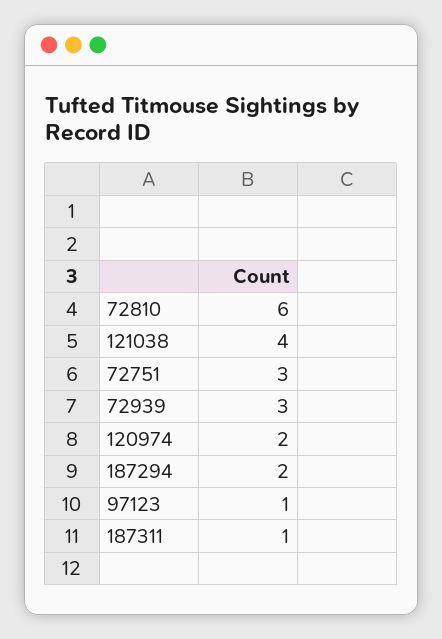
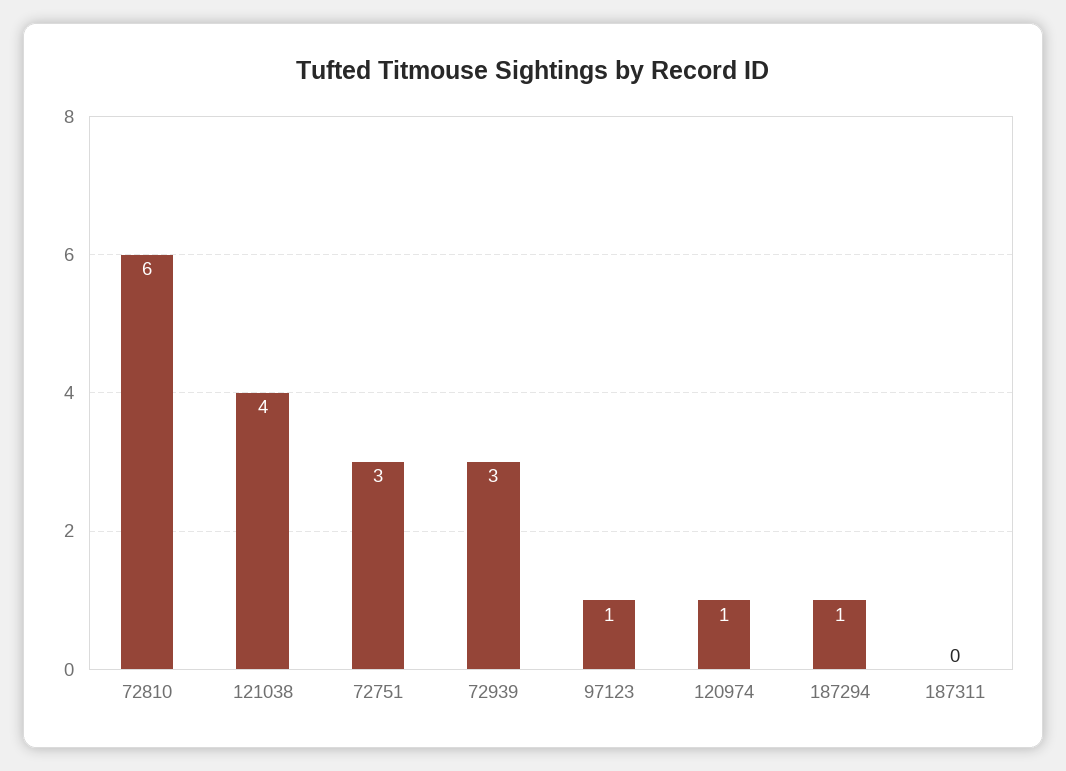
120974: 2 -> 1
187294: 2 -> 1
187311: 1 -> 0

